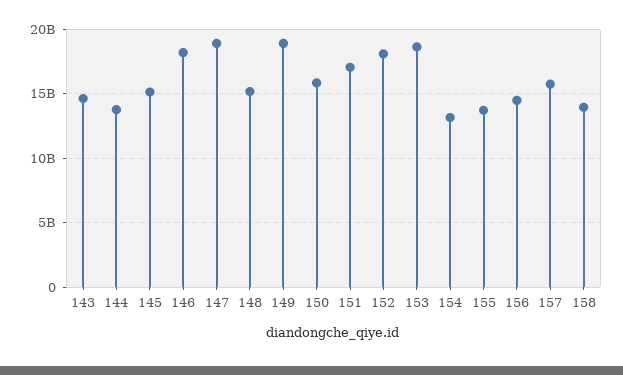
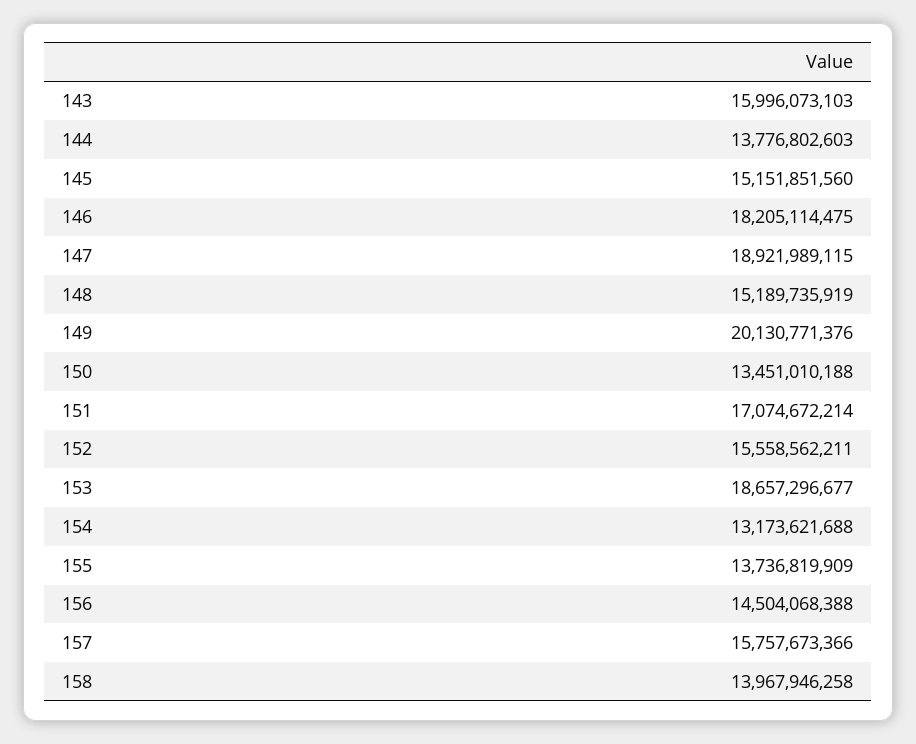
143: 14500000000 -> 15996073103
149: 19000000000 -> 20130771376
150: 16000000000 -> 13451010188
152: 18000000000 -> 15558562211

